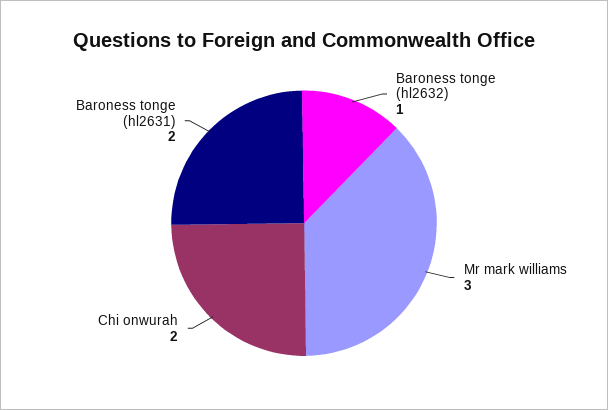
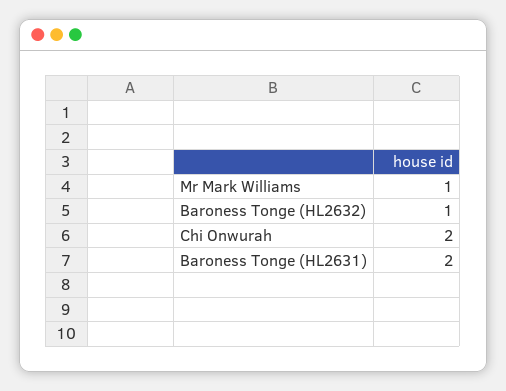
Mr mark williams: 3 -> 1

